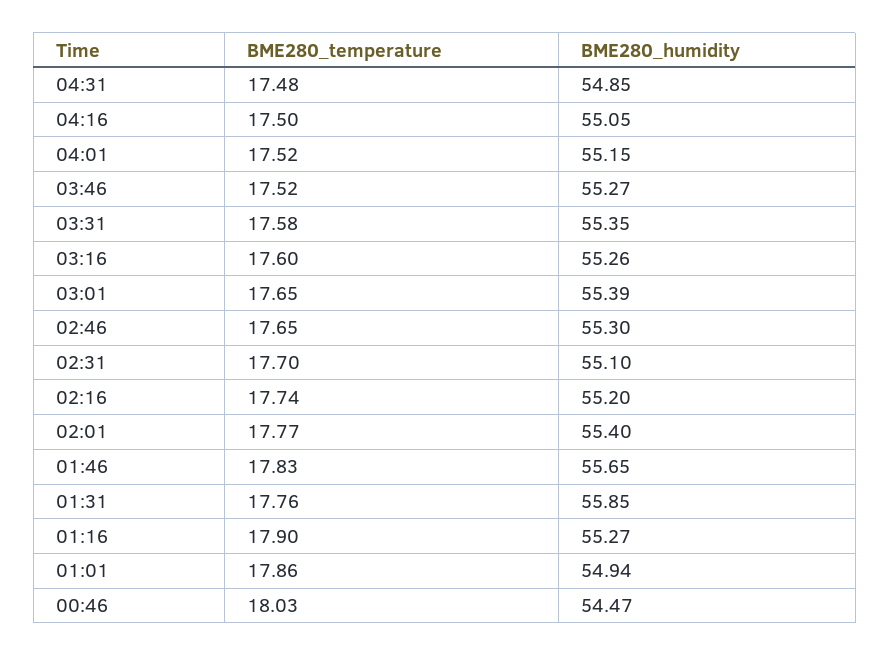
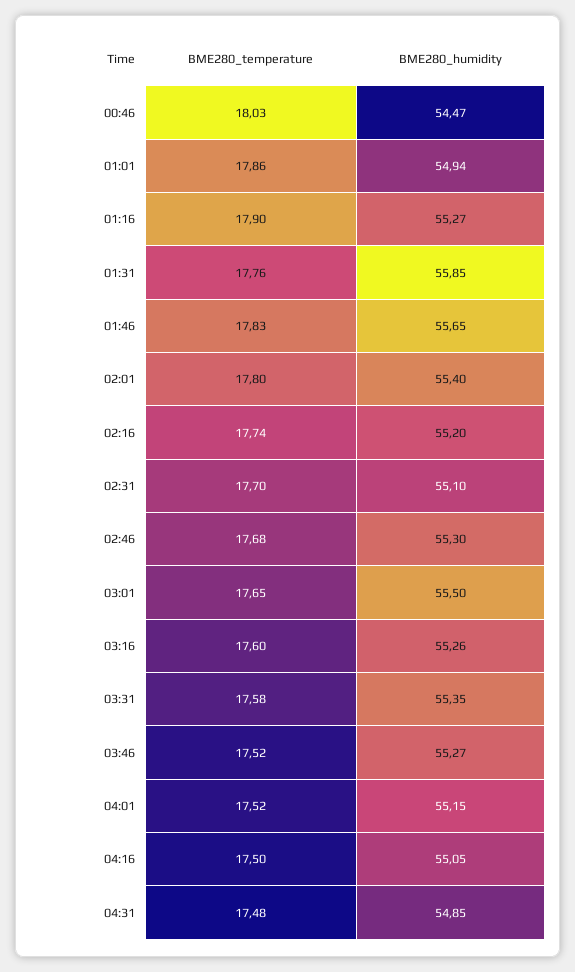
BME280_humidity, 03:01: 55.39 -> 55.5
BME280_temperature, 02:46: 17.65 -> 17.68
BME280_temperature, 02:01: 17.77 -> 17.8

